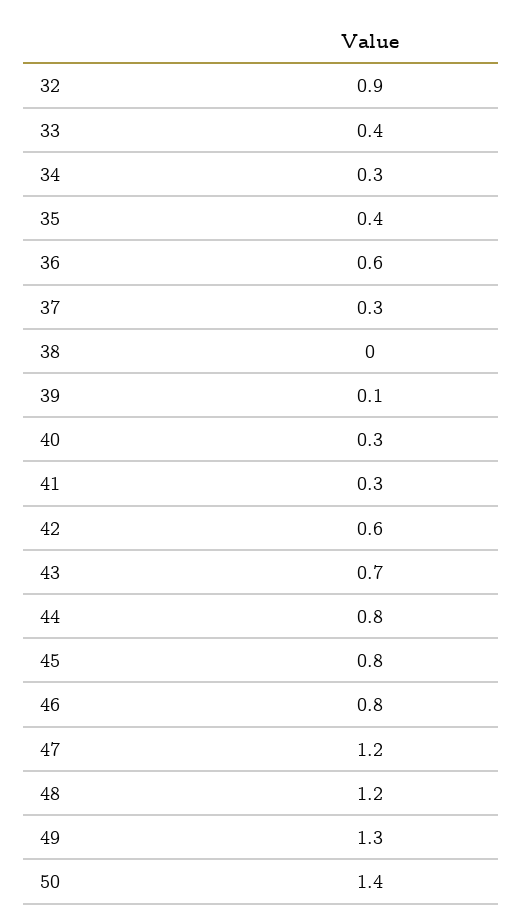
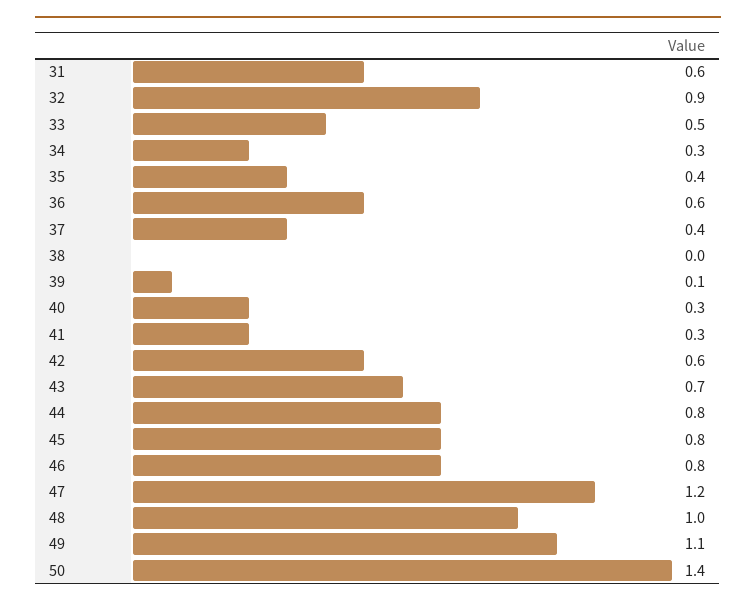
33: 0.4 -> 0.5
37: 0.3 -> 0.4
48: 1.2 -> 1
49: 1.3 -> 1.1
31: none -> 0.6

